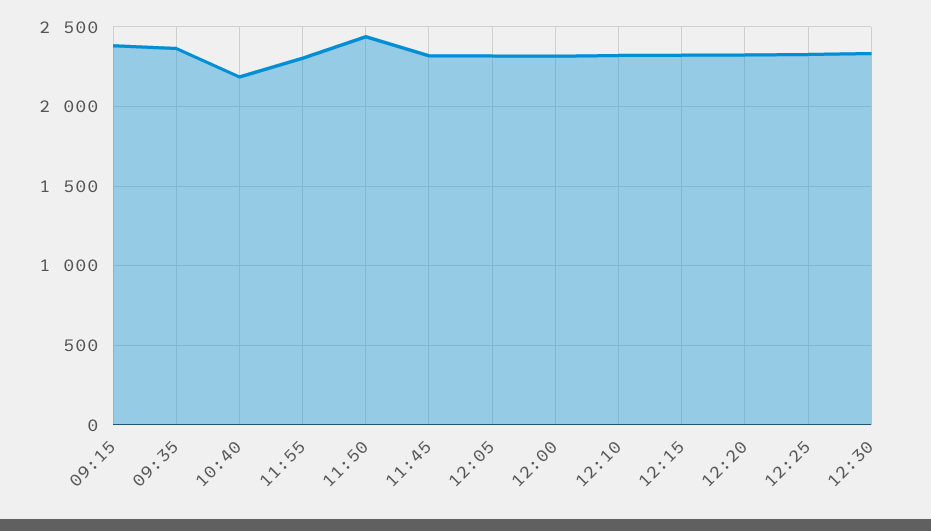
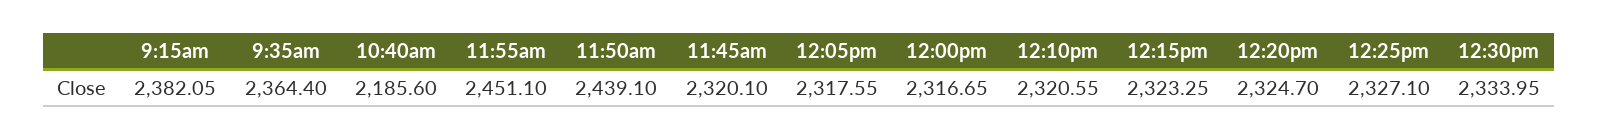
11:55: 2300 -> 2451.1

